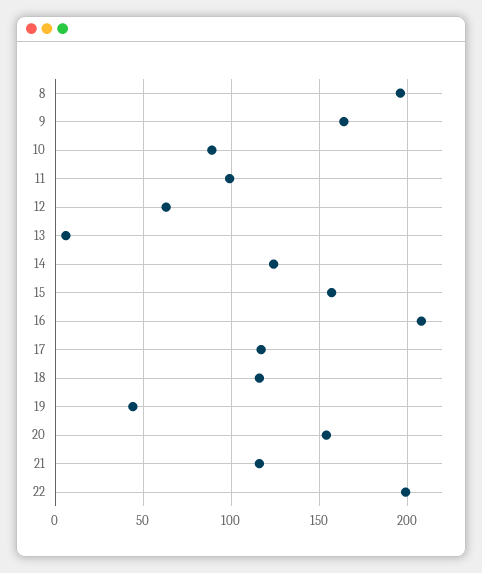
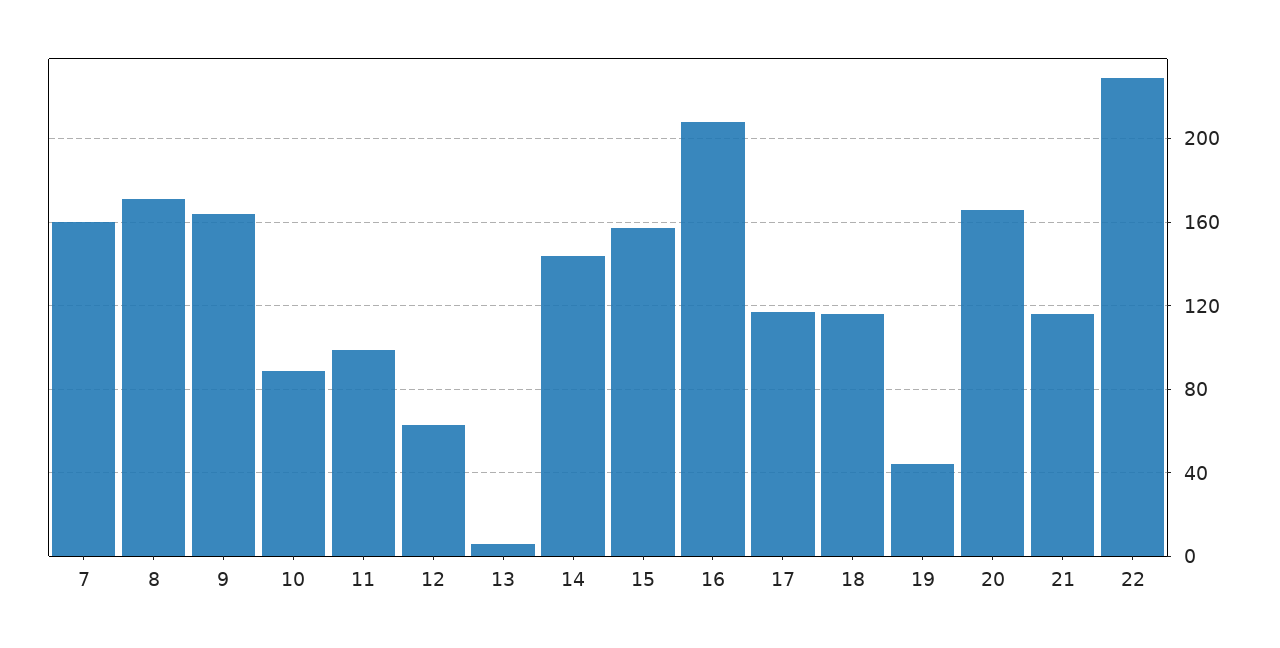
8: 195 -> 170
14: 125 -> 145
20: 155 -> 165
22: 200 -> 230
7: none -> 160

